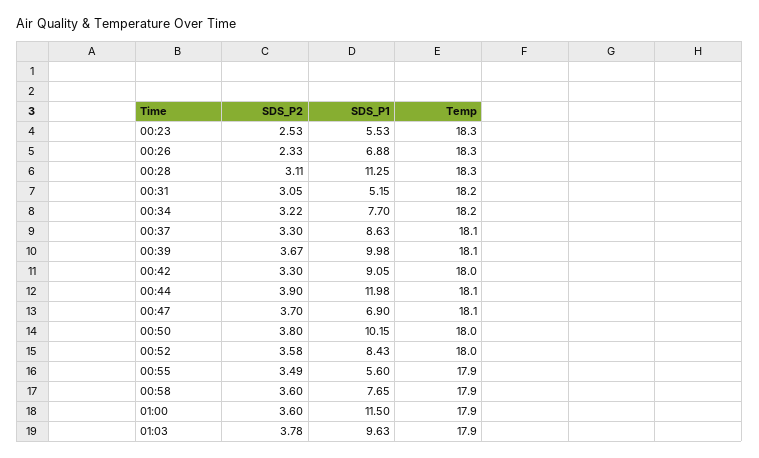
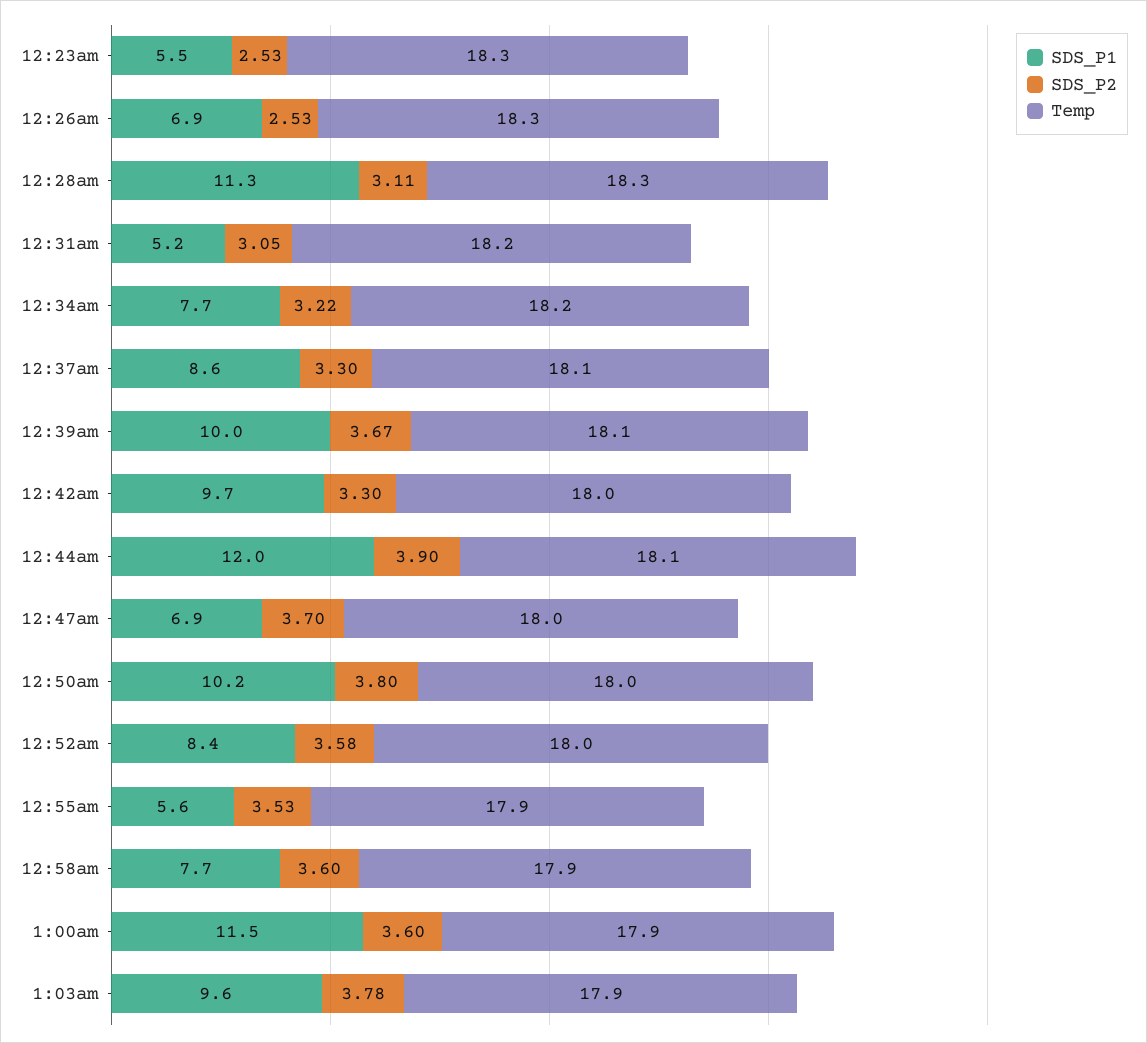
SDS_P2, 00:26: 2.33 -> 2.53
SDS_P1, 00:42: 9.05 -> 9.7
Temp, 00:47: 18.1 -> 18
SDS_P2, 00:55: 3.49 -> 3.53

